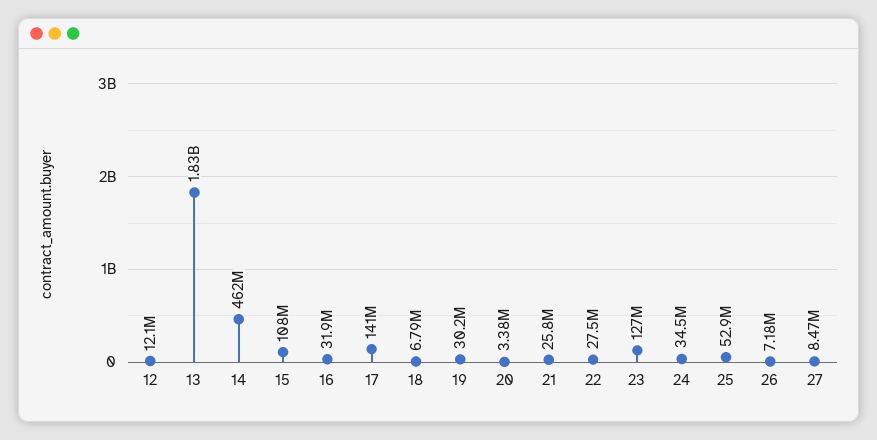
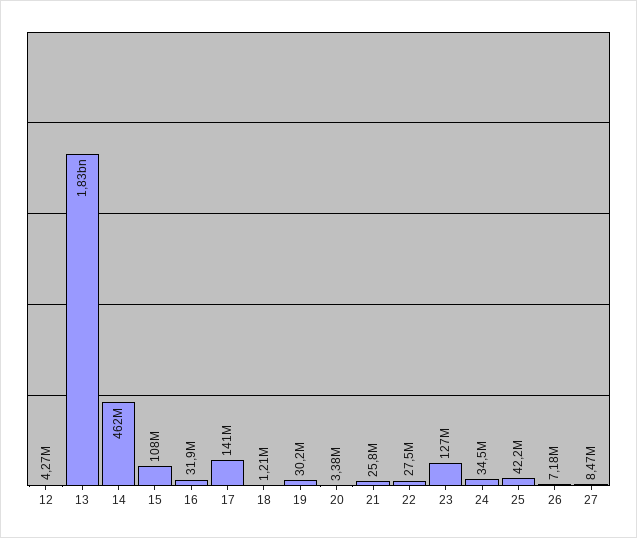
12: 12100000 -> 4270000
18: 6790000 -> 1210000
25: 52900000 -> 42200000

